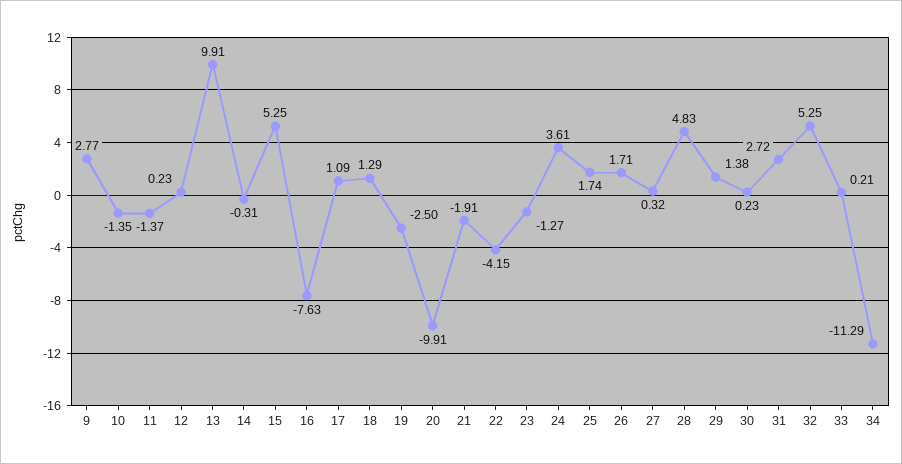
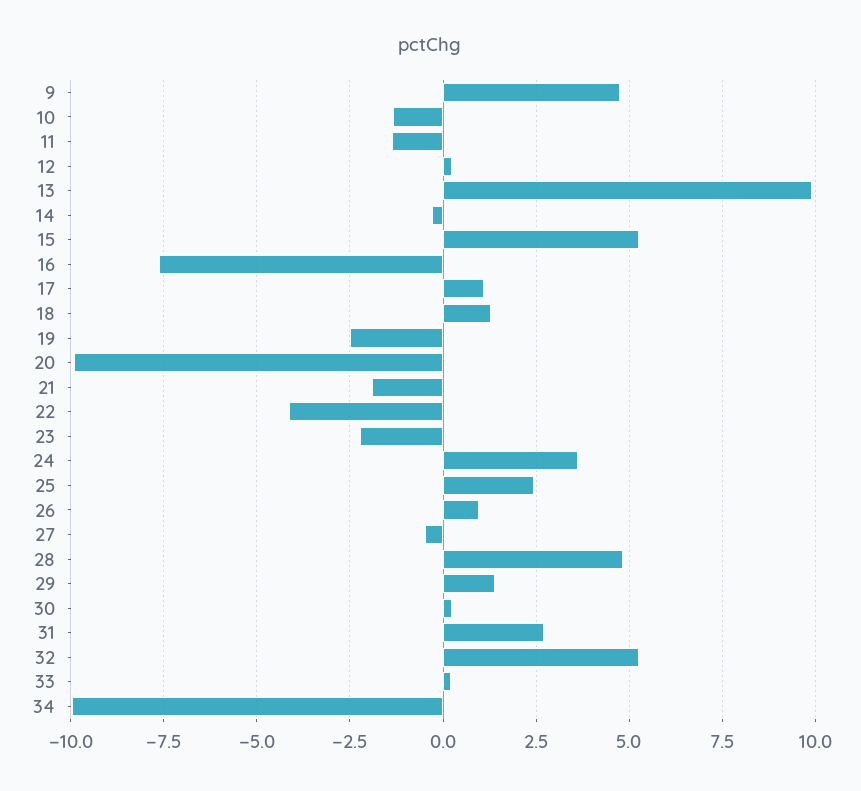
9: 2.77 -> 4.75
23: -1.27 -> -2.25
25: 1.74 -> 2.5
26: 1.71 -> 1
27: 0.32 -> -0.5
34: -11.29 -> -10

